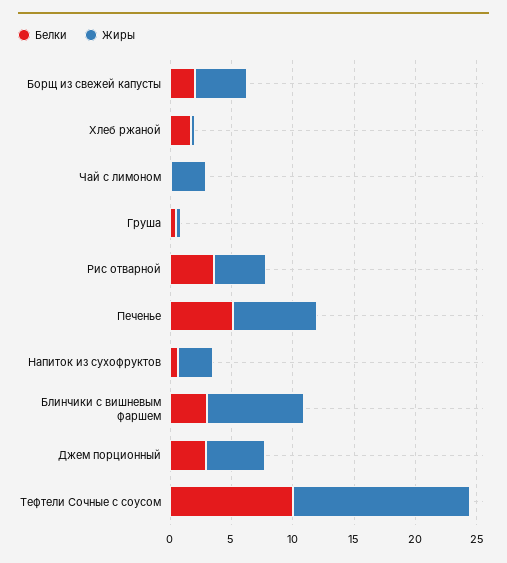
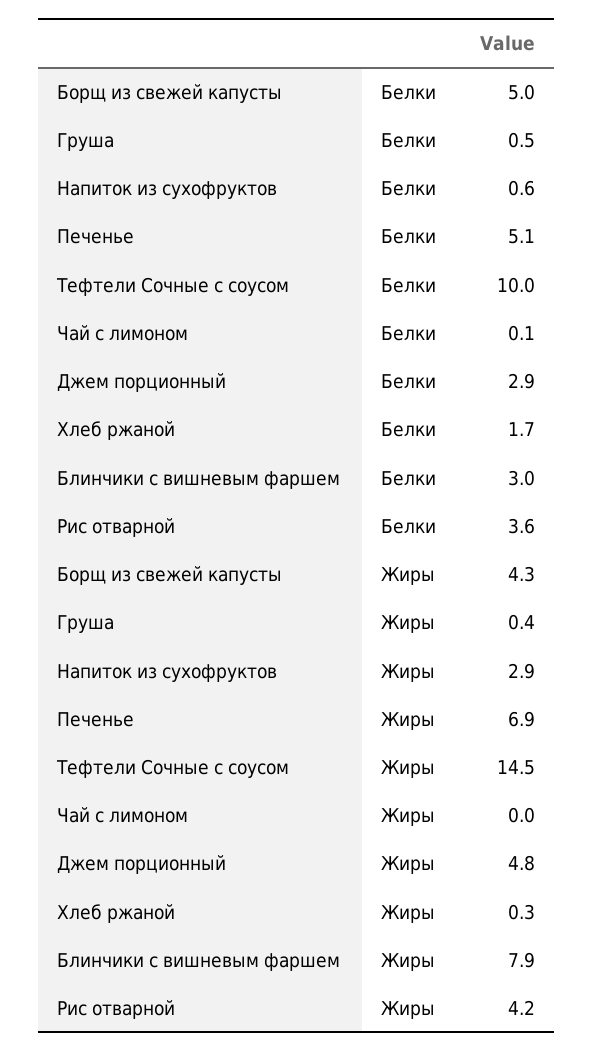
Белки, Борщ из свежей капусты: 2 -> 5
Жиры, Чай с лимоном: 3 -> 0

